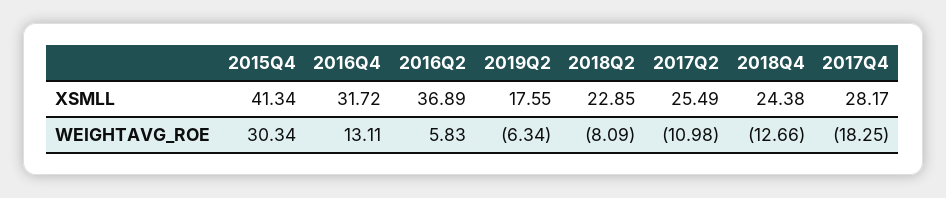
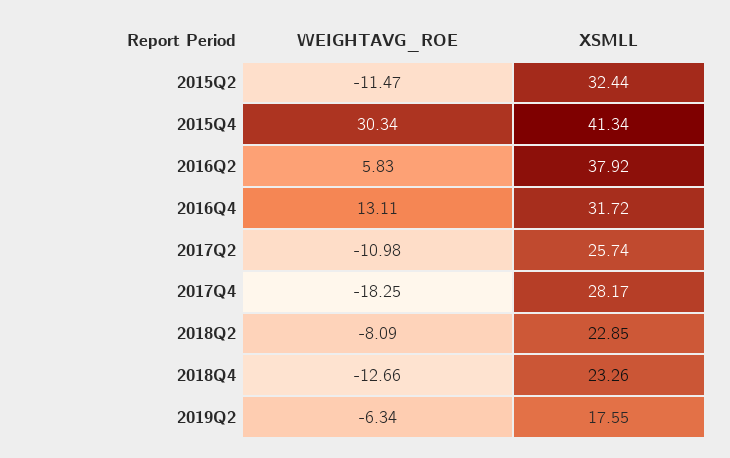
2016Q2, XSMLL: 36.89 -> 37.92
2017Q2, XSMLL: 25.49 -> 25.74
2018Q4, XSMLL: 24.38 -> 23.26
2015Q2, WEIGHTAVG_ROE: none -> -11.47
2015Q2, XSMLL: none -> 32.44

